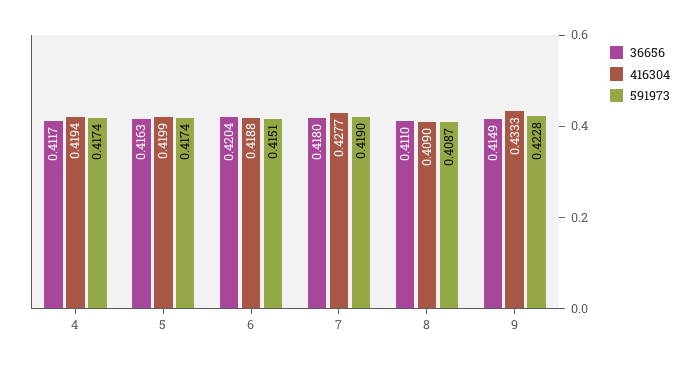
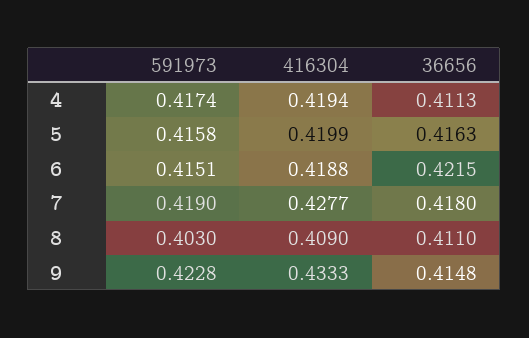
36656, 4: 0.4117 -> 0.4113
591973, 5: 0.4174 -> 0.4158
36656, 6: 0.4204 -> 0.4215
591973, 8: 0.4087 -> 0.403
36656, 9: 0.4149 -> 0.4148

